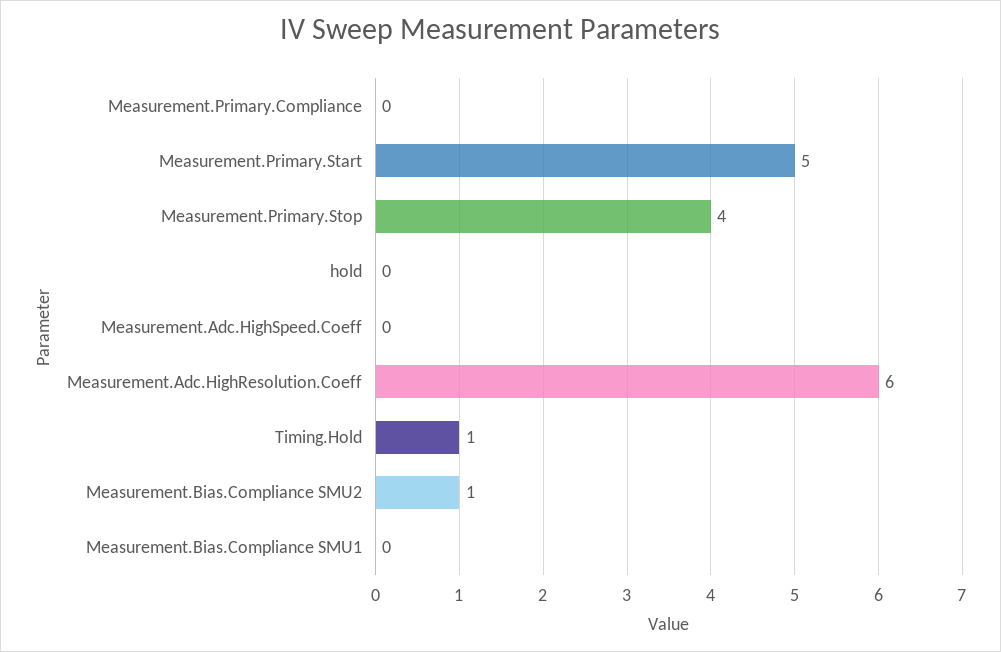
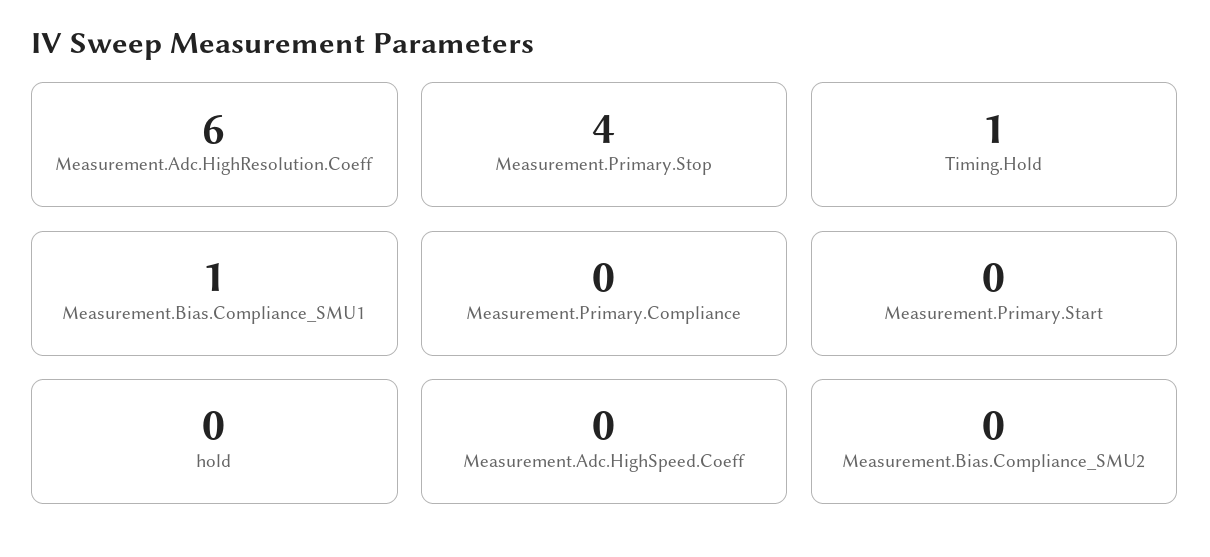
Measurement.Primary.Start: 5 -> 0
Measurement.Bias.Compliance SMU2: 1 -> 0
Measurement.Bias.Compliance SMU1: 0 -> 1

